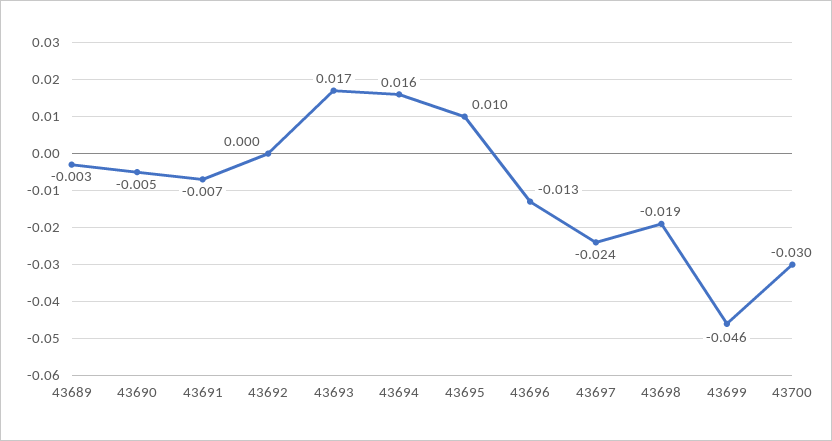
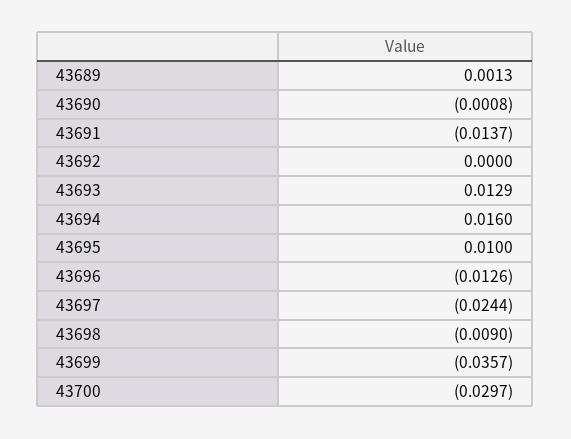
43689: -0.003 -> 0.0013
43690: -0.005 -> -0.0008
43691: -0.007 -> -0.0137
43693: 0.017 -> 0.0129
43698: -0.019 -> -0.009
43699: -0.046 -> -0.0357

